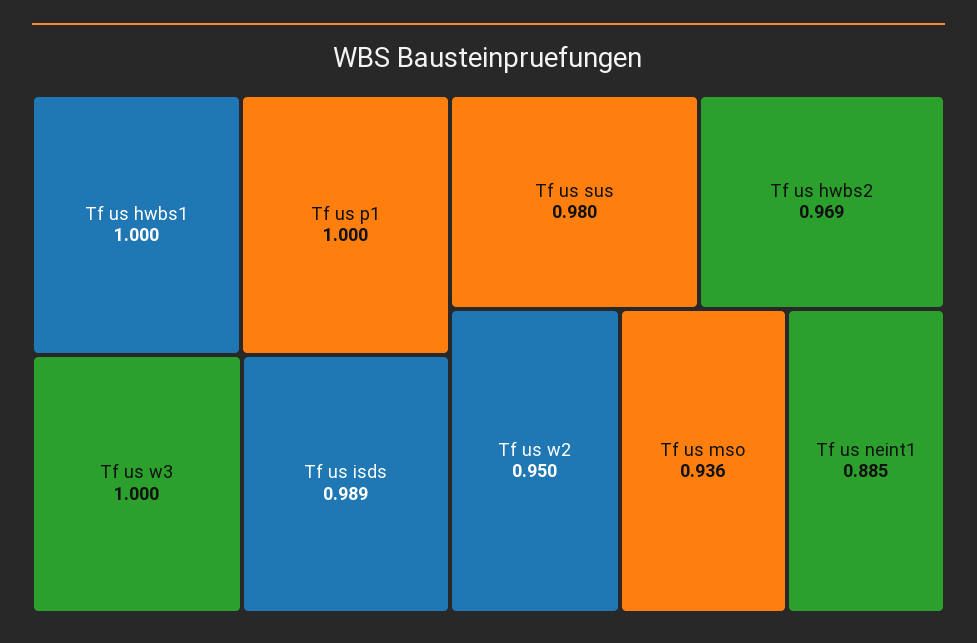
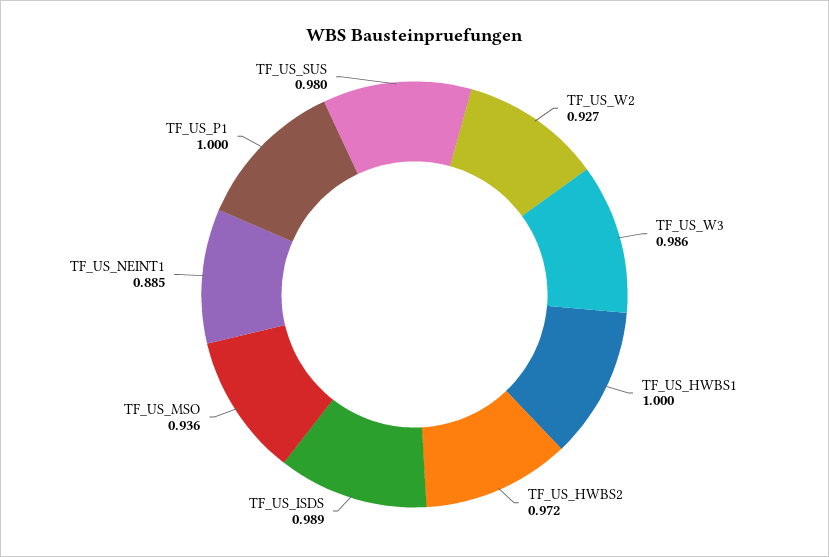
Tf us w3: 1 -> 0.986
Tf us hwbs2: 0.969 -> 0.972
Tf us w2: 0.95 -> 0.927

